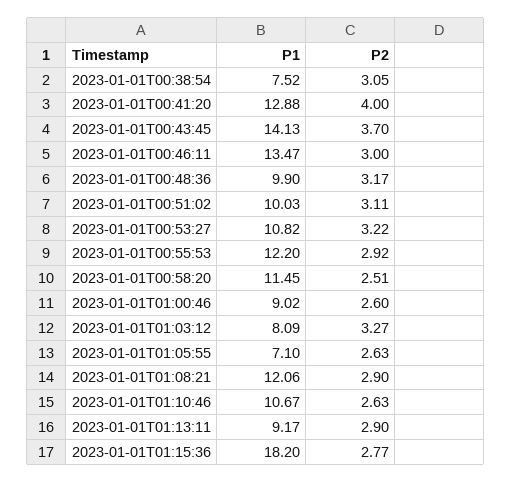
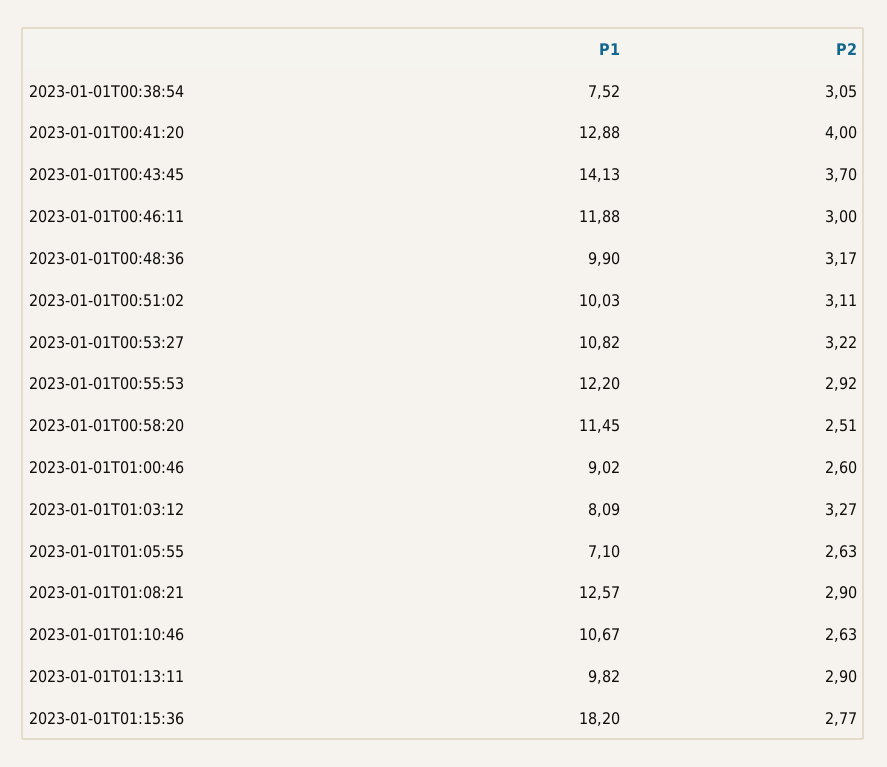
P1, 2023-01-01T00:46:11: 13.47 -> 11.88
P1, 2023-01-01T01:08:21: 12.06 -> 12.57
P1, 2023-01-01T01:13:11: 9.17 -> 9.82

